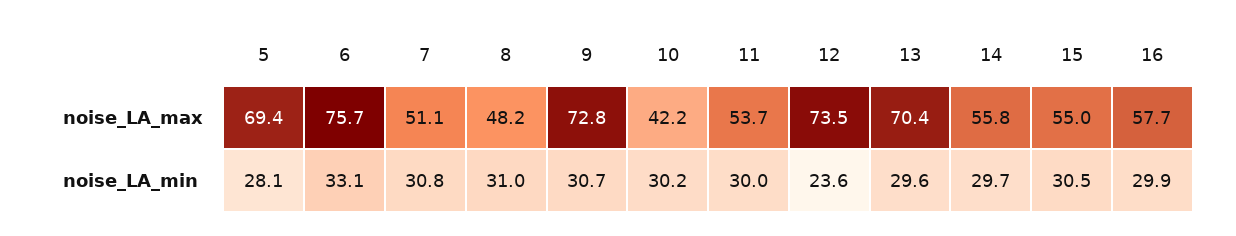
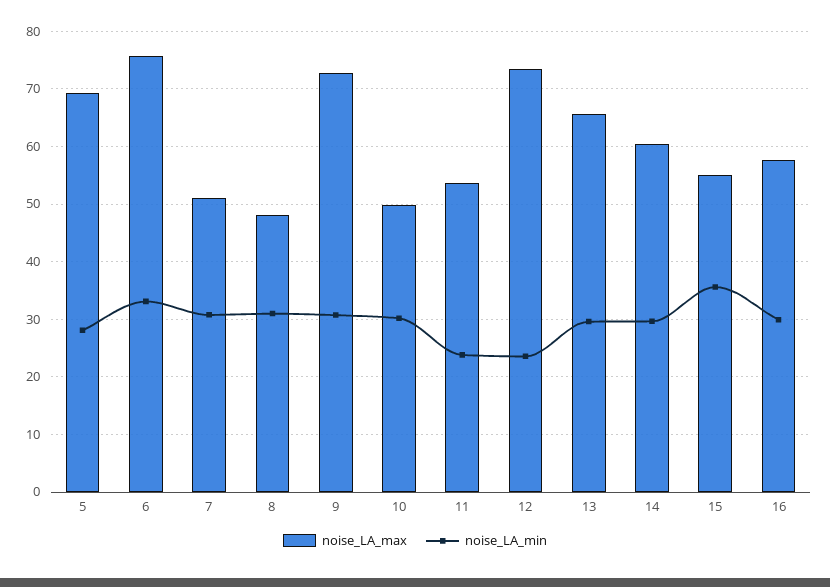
noise_LA_max, 10: 42.2 -> 50
noise_LA_max, 13: 70.4 -> 66
noise_LA_max, 14: 55.8 -> 60
noise_LA_min, 11: 30 -> 24
noise_LA_min, 15: 30.5 -> 36

